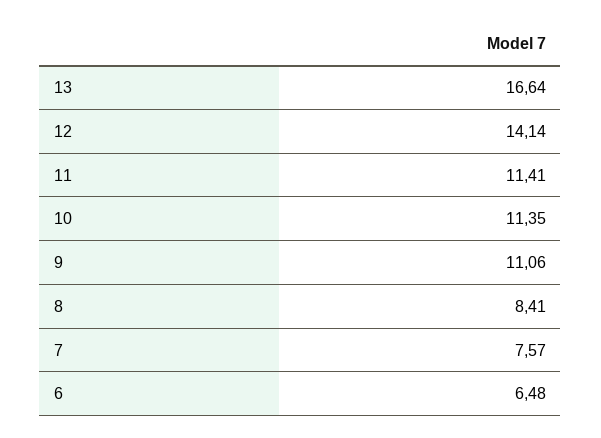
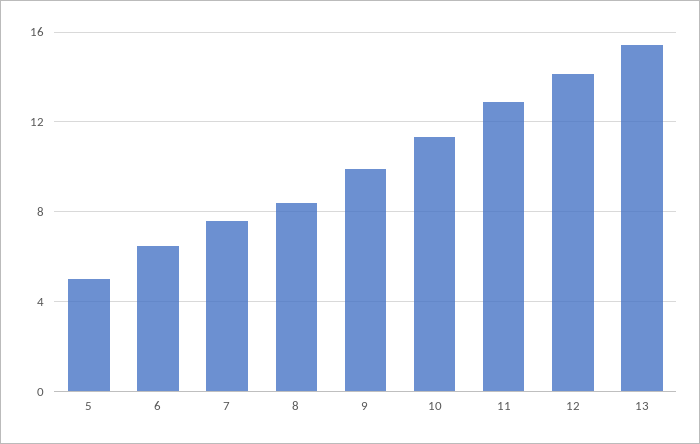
13: 16.64 -> 15.5
11: 11.41 -> 13
9: 11.06 -> 10
5: none -> 5

